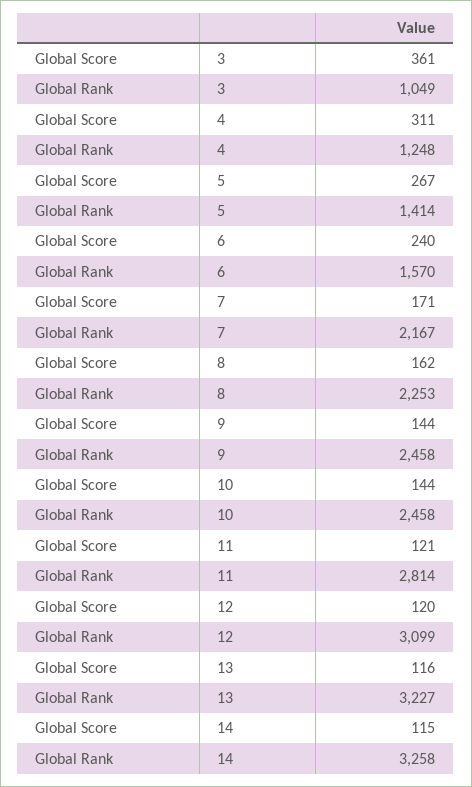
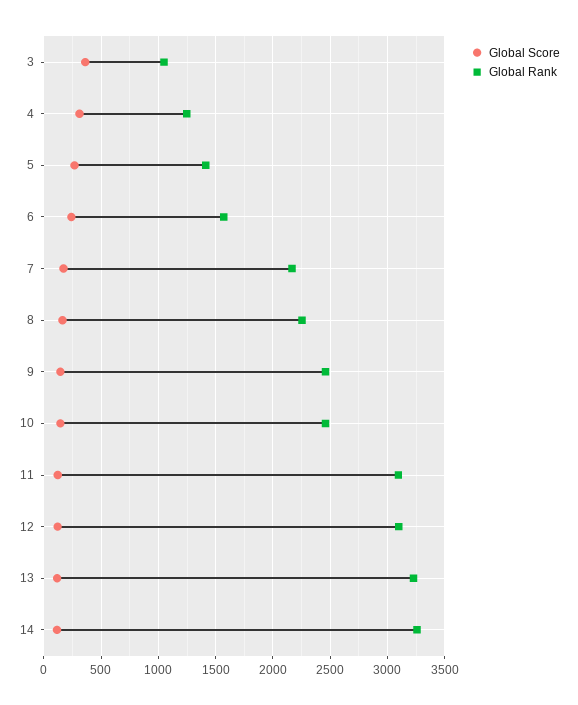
Global Rank, 11: 2814 -> 3100

